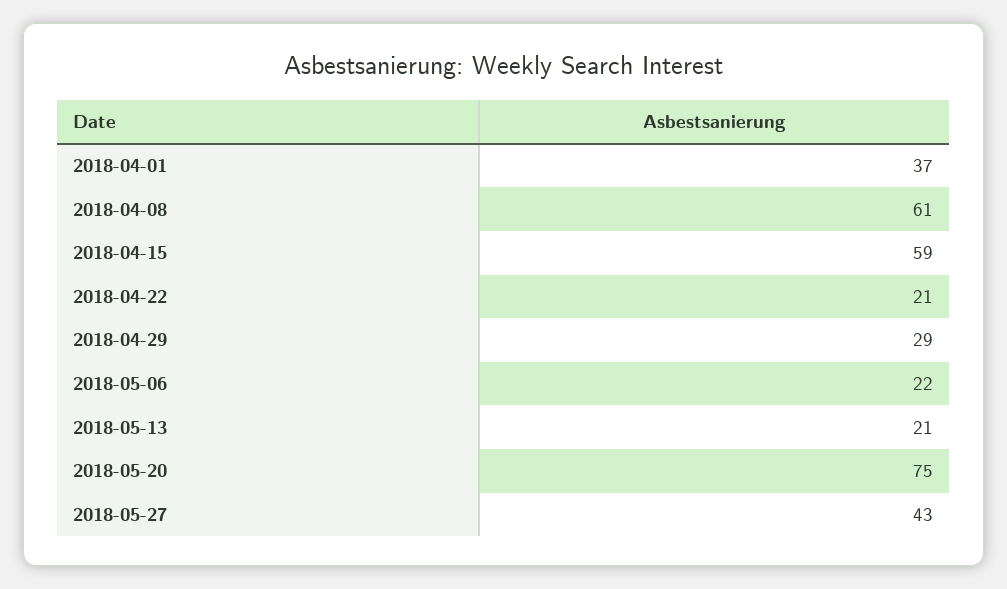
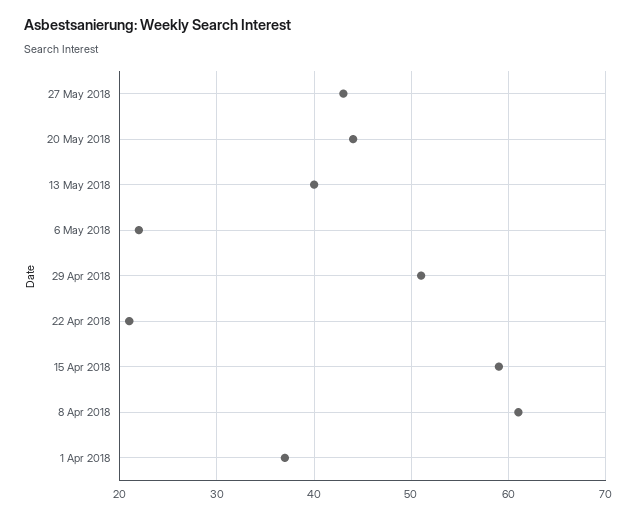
2018-04-29: 29 -> 51
2018-05-13: 21 -> 40
2018-05-20: 75 -> 44

